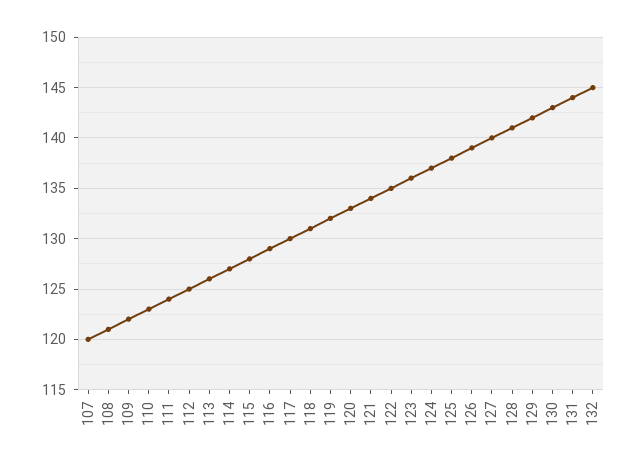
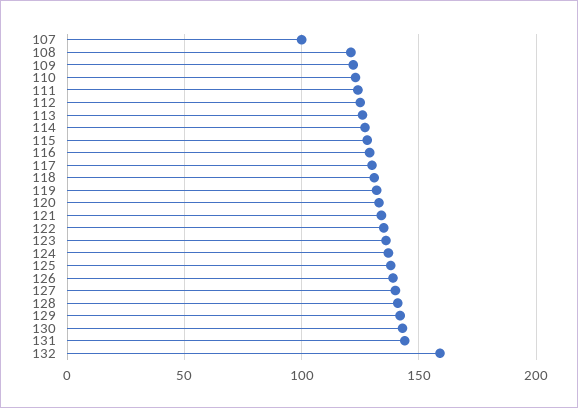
107: 120 -> 100
132: 145 -> 160

